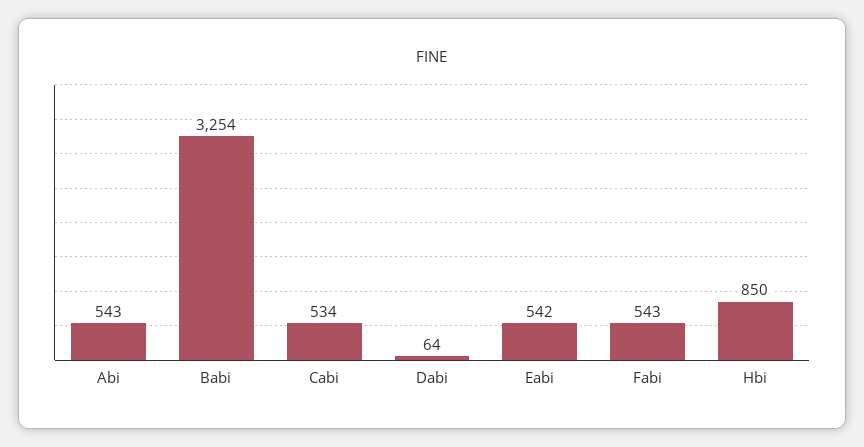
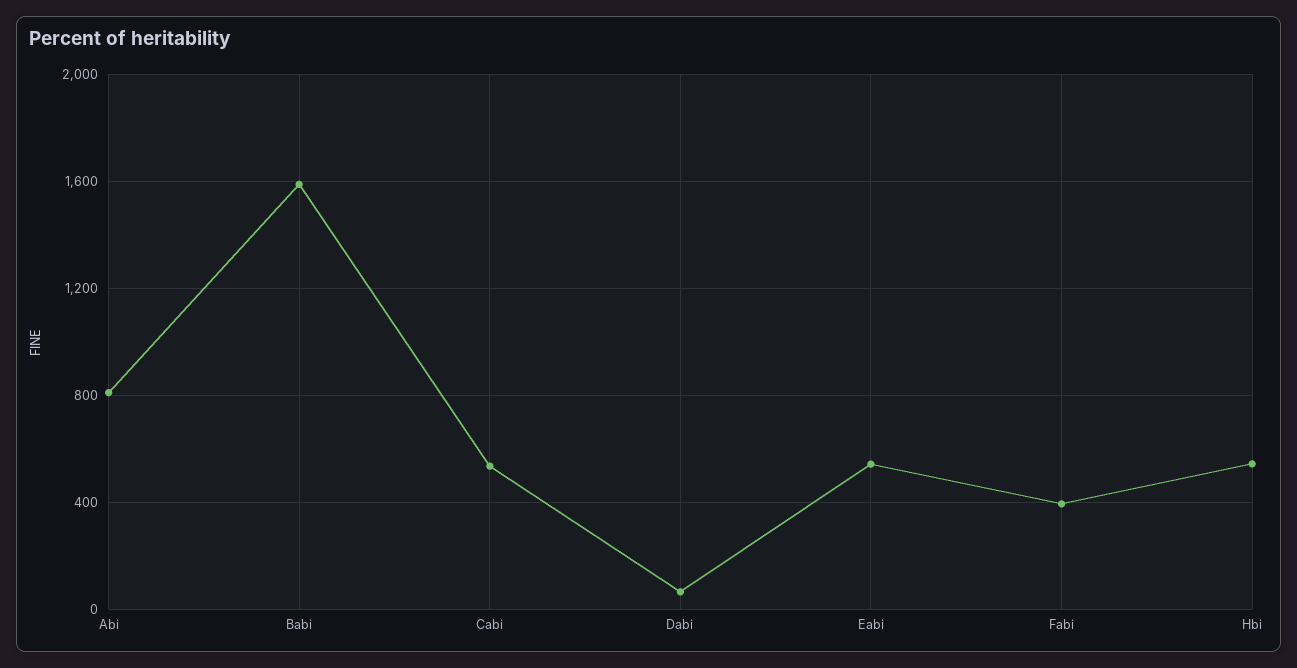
Abi: 543 -> 800
Babi: 3254 -> 1600
Fabi: 543 -> 400
Hbi: 850 -> 550

